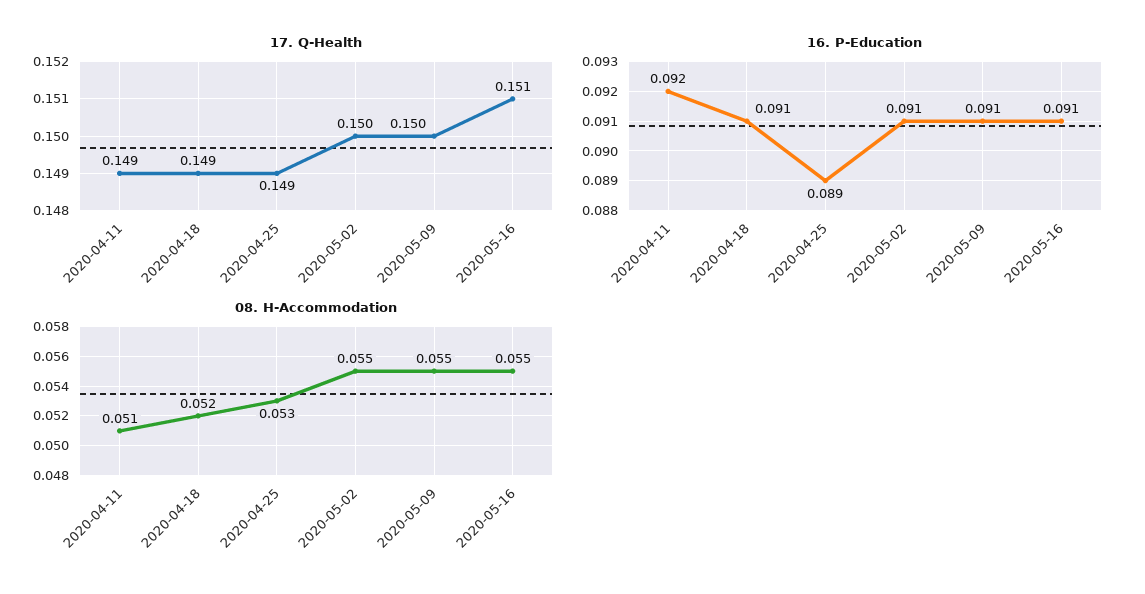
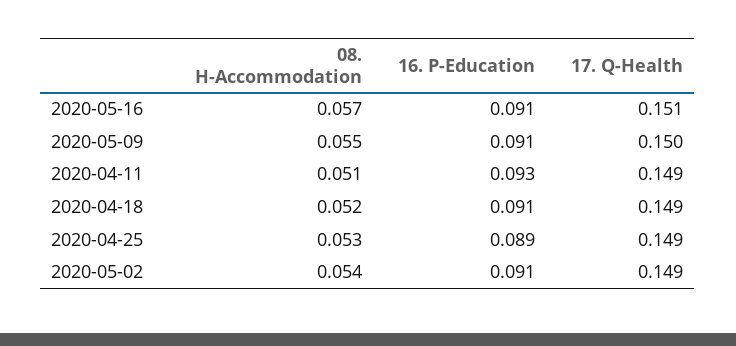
17. Q-Health, 2020-05-02: 0.15 -> 0.149
16. P-Education, 2020-04-11: 0.092 -> 0.093
08. H-Accommodation, 2020-05-02: 0.055 -> 0.054
08. H-Accommodation, 2020-05-16: 0.055 -> 0.057

